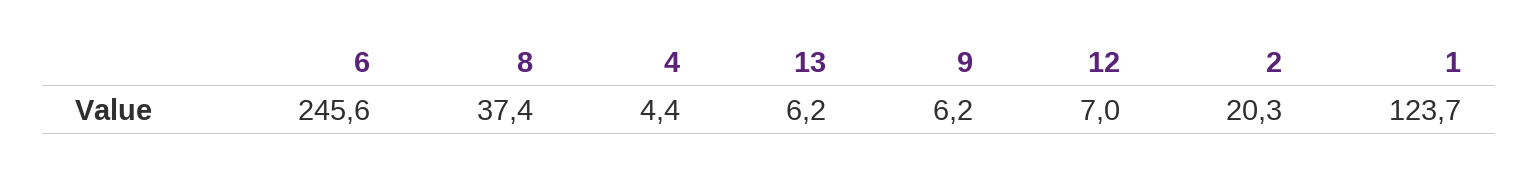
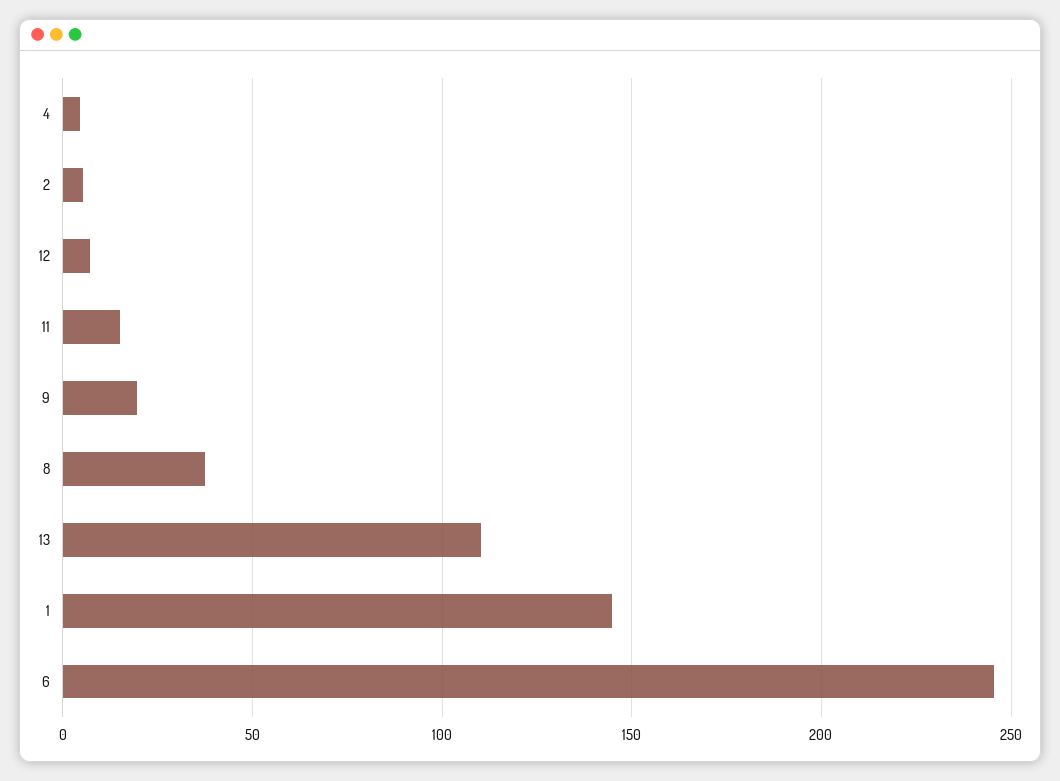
13: 6.2 -> 110
9: 6.2 -> 20
2: 20.3 -> 5
1: 123.7 -> 145
11: none -> 15

